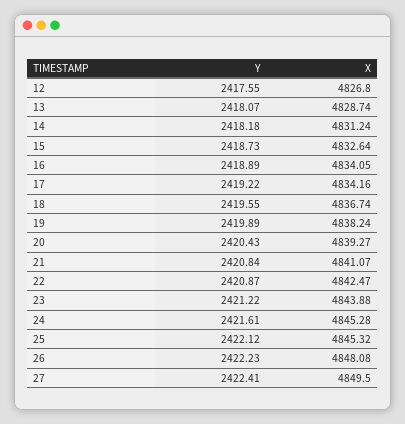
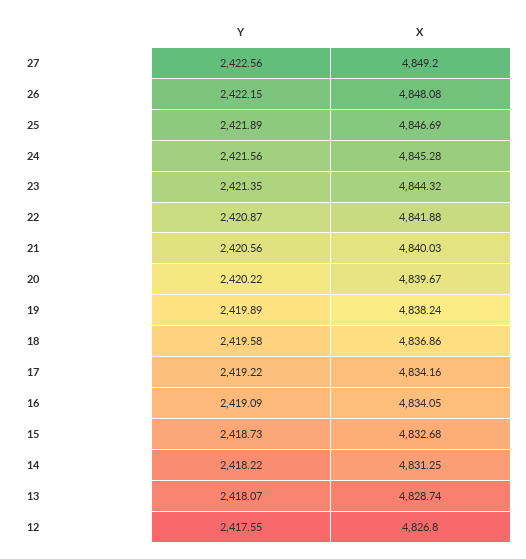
Y, 14: 2418.18 -> 2418.22
X, 14: 4831.24 -> 4831.25
X, 15: 4832.64 -> 4832.68
Y, 16: 2418.89 -> 2419.09
Y, 18: 2419.55 -> 2419.58
X, 18: 4836.74 -> 4836.86
Y, 20: 2420.43 -> 2420.22
X, 20: 4839.27 -> 4839.67
Y, 21: 2420.84 -> 2420.56
X, 21: 4841.07 -> 4840.03
X, 22: 4842.47 -> 4841.88
Y, 23: 2421.22 -> 2421.35
X, 23: 4843.88 -> 4844.32
Y, 24: 2421.61 -> 2421.56
Y, 25: 2422.12 -> 2421.89
X, 25: 4845.32 -> 4846.69
Y, 26: 2422.23 -> 2422.15
Y, 27: 2422.41 -> 2422.56
X, 27: 4849.5 -> 4849.2

